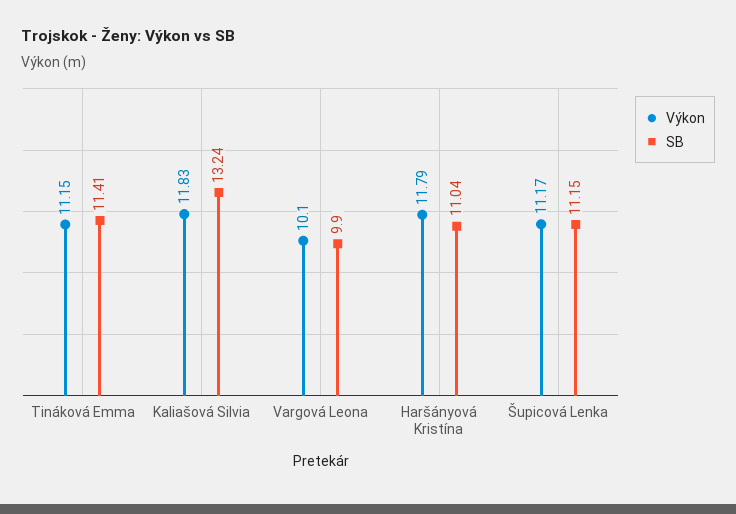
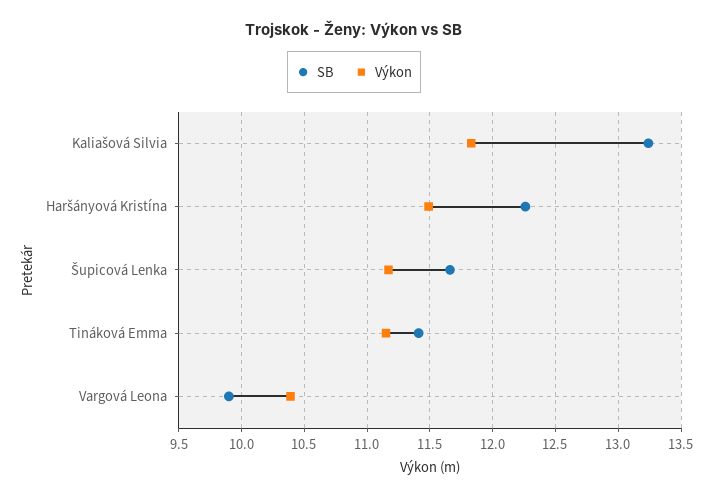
Výkon, Vargová Leona: 10.1 -> 10.4
Výkon, Haršányová Kristína: 11.79 -> 11.5
SB, Haršányová Kristína: 11.04 -> 12.25
SB, Šupicová Lenka: 11.15 -> 11.65

